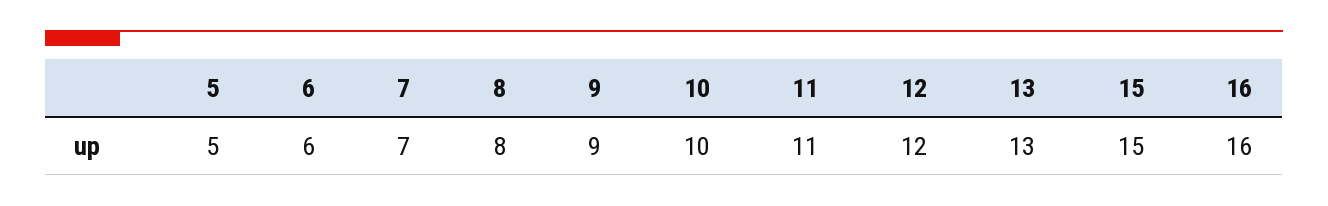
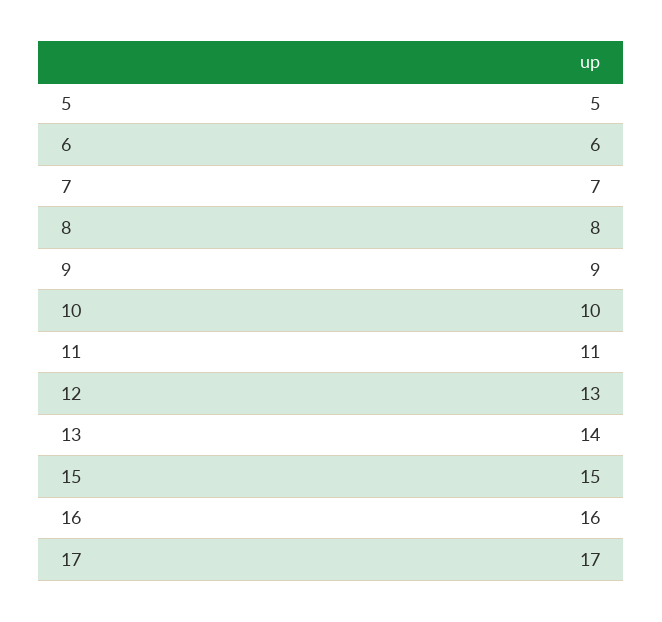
12: 12 -> 13
13: 13 -> 14
17: none -> 17

